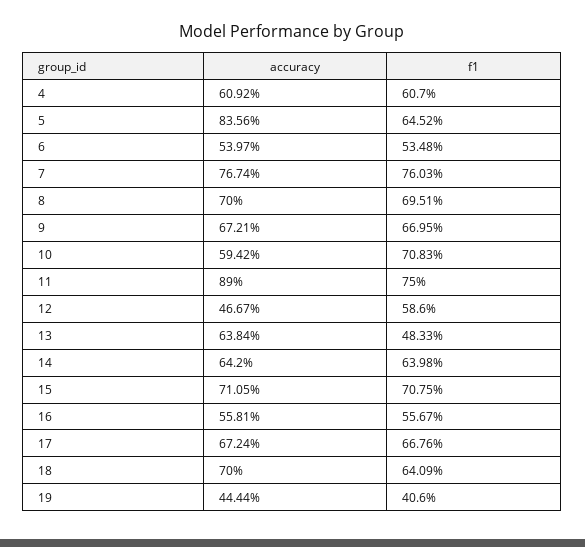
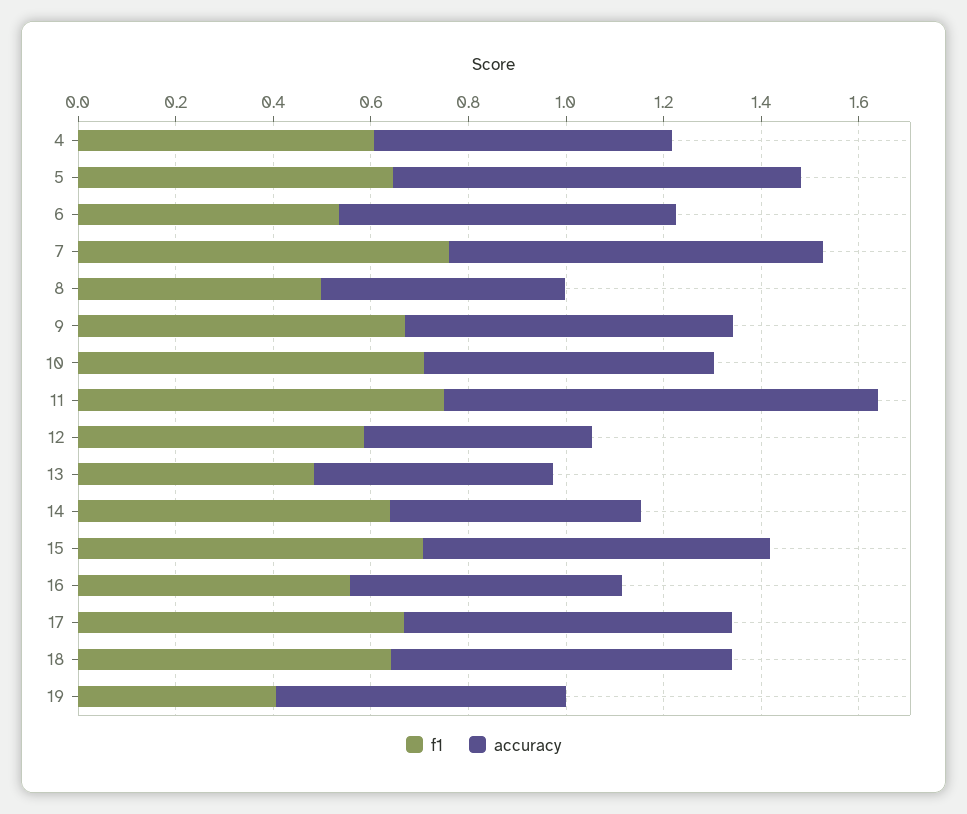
accuracy, 6: 0.5397 -> 0.7
accuracy, 8: 0.7 -> 0.5
f1, 8: 0.6951 -> 0.5
accuracy, 13: 0.6384 -> 0.5
accuracy, 14: 0.642 -> 0.5
accuracy, 19: 0.4444 -> 0.6

